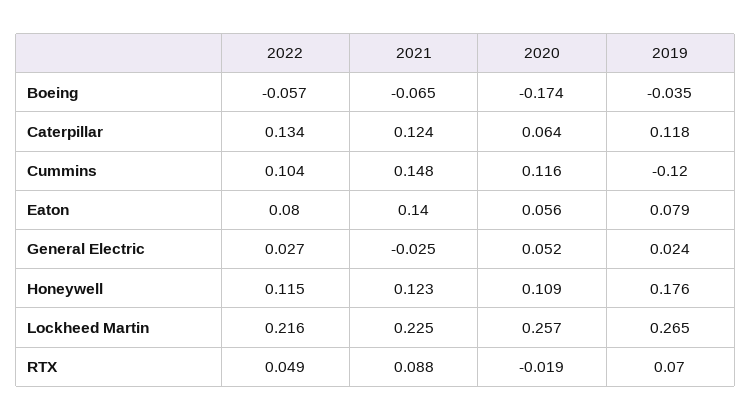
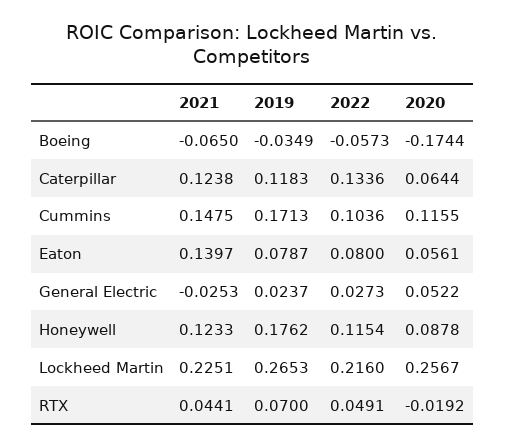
2019, Cummins: -0.12 -> 0.1713
2020, Honeywell: 0.109 -> 0.0878
2021, RTX: 0.088 -> 0.0441

